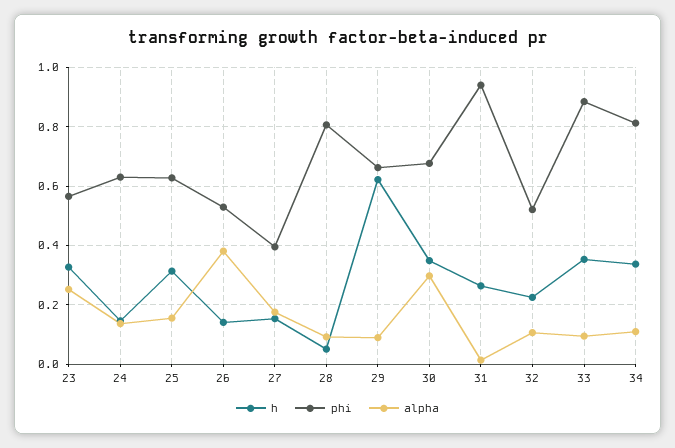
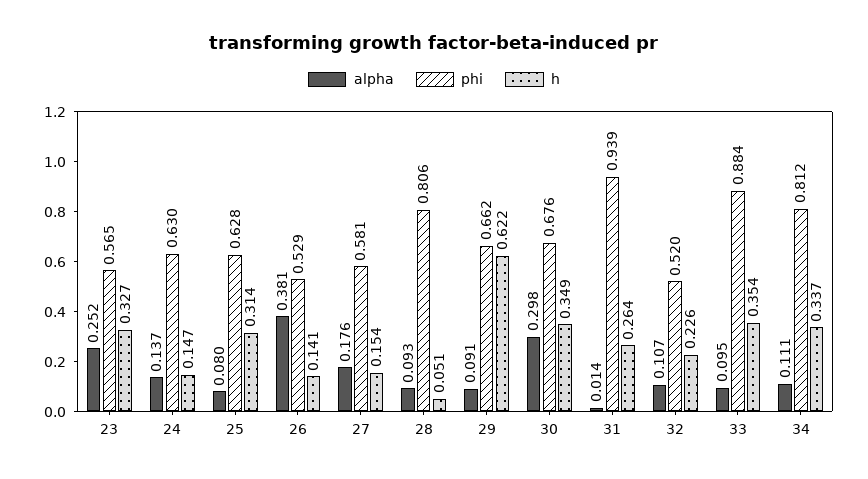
alpha, 25: 0.15 -> 0.08
phi, 27: 0.4 -> 0.581

